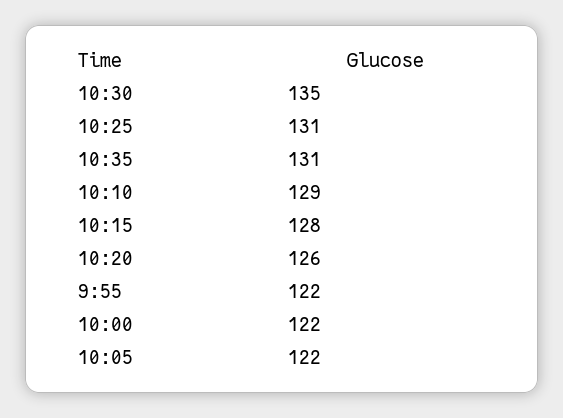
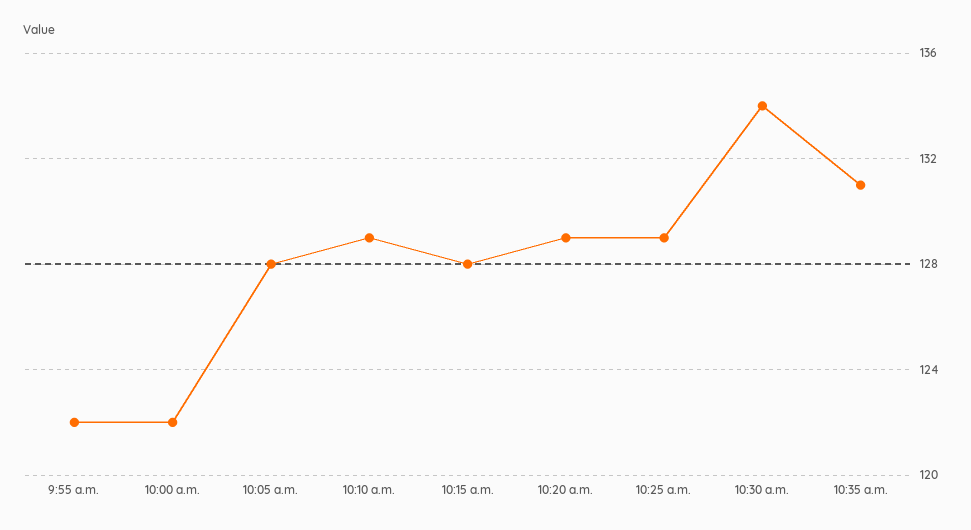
10:30: 135 -> 134
10:25: 131 -> 129
10:20: 126 -> 129
10:05: 122 -> 128

